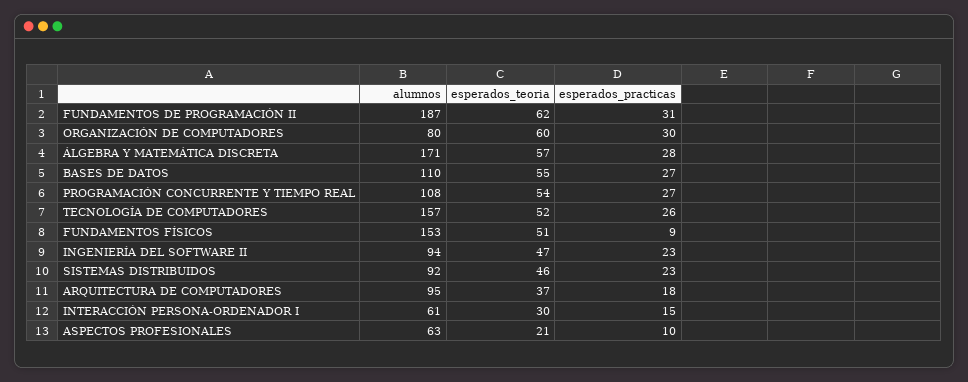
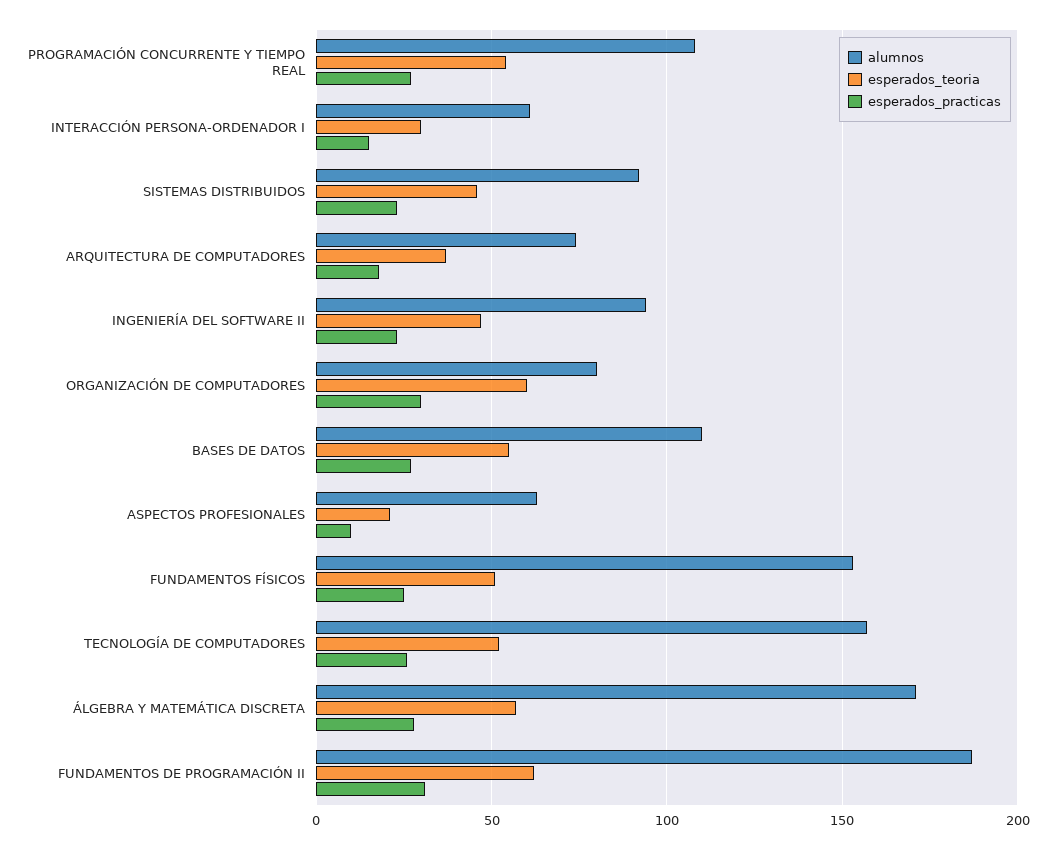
esperados_practicas, FUNDAMENTOS FÍSICOS: 9 -> 25
alumnos, ARQUITECTURA DE COMPUTADORES: 95 -> 75

